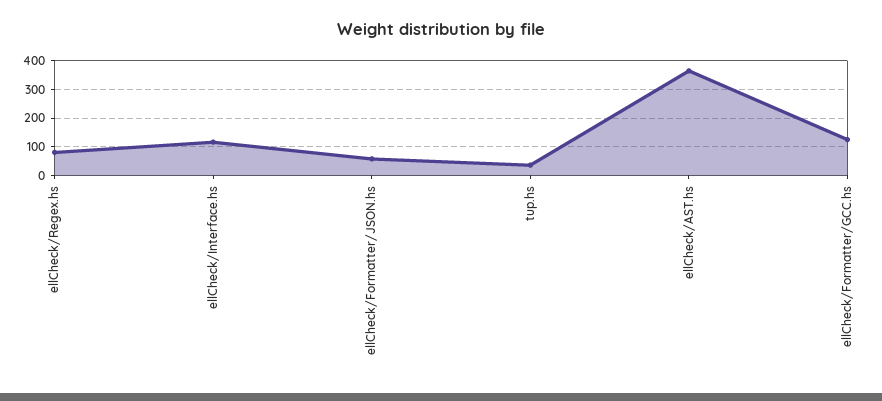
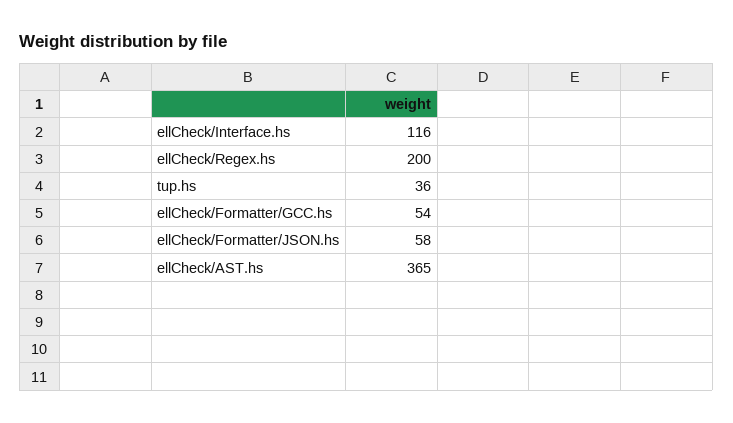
ellCheck/Regex.hs: 75 -> 200
ellCheck/Formatter/GCC.hs: 125 -> 54

